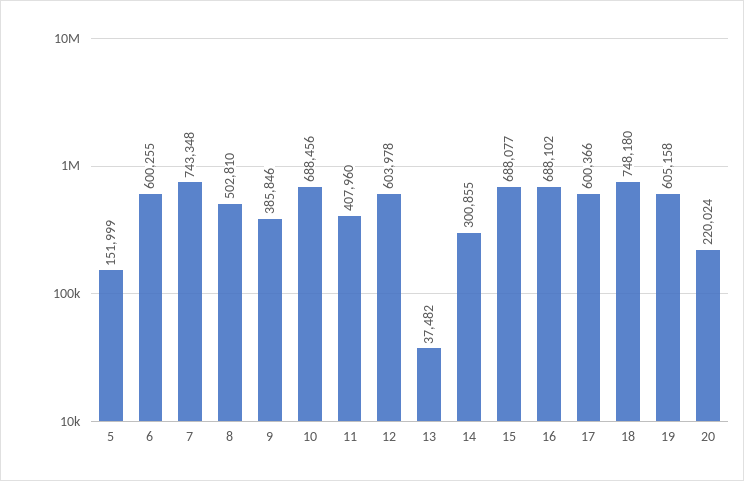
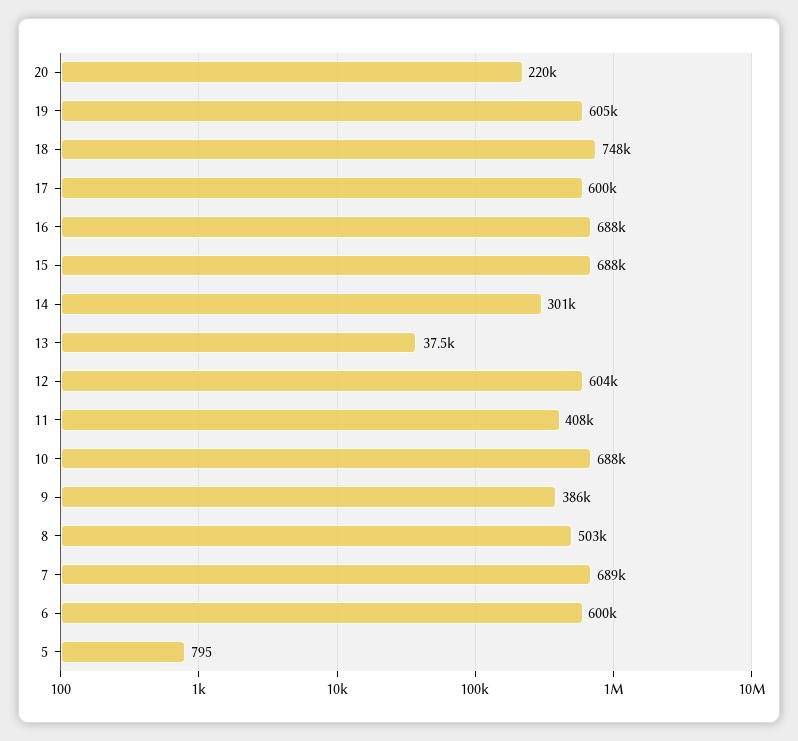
5: 151999 -> 795
7: 743348 -> 689000

